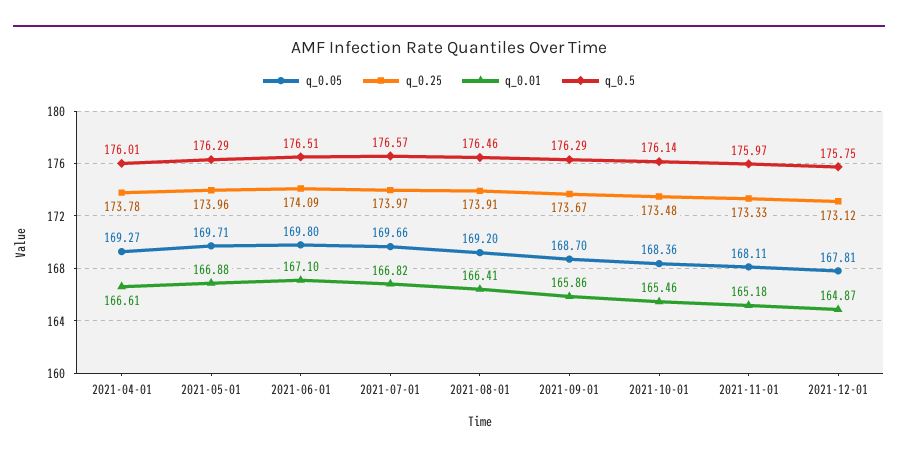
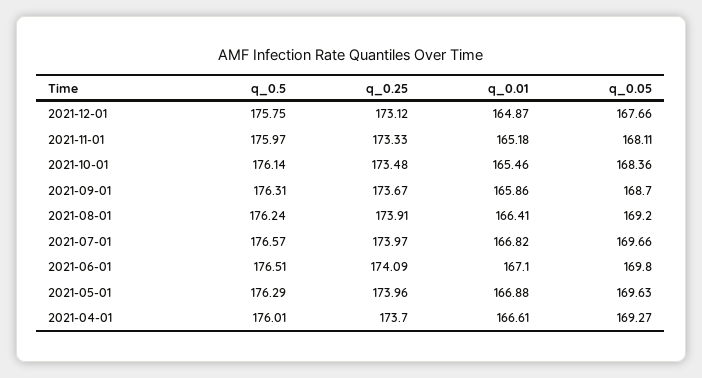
q_0.25, 2021-04-01: 173.78 -> 173.7
q_0.05, 2021-05-01: 169.71 -> 169.63
q_0.5, 2021-08-01: 176.46 -> 176.24
q_0.5, 2021-09-01: 176.29 -> 176.31
q_0.05, 2021-12-01: 167.81 -> 167.66

